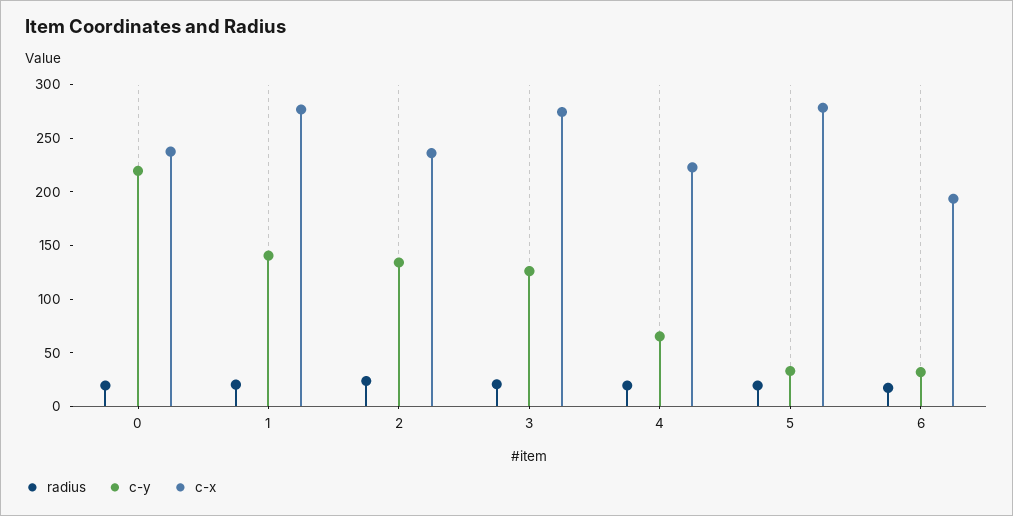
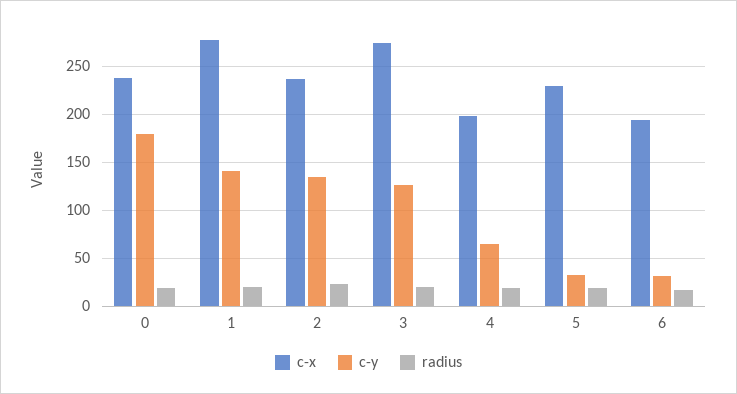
c-y, 0: 220 -> 180
c-x, 4: 220 -> 200
c-x, 5: 280 -> 230

